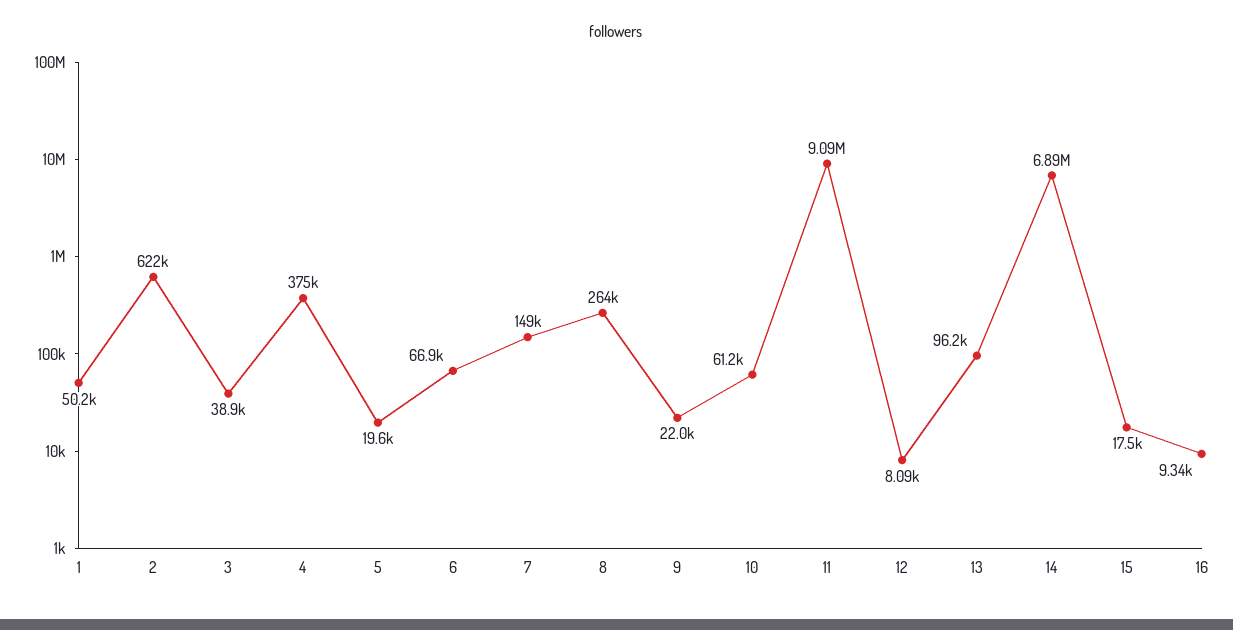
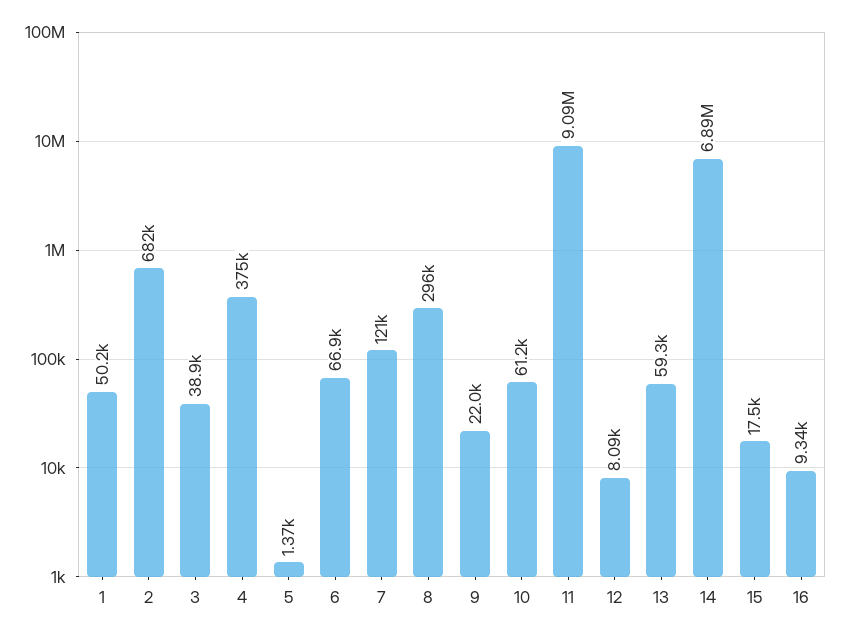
2: 622000 -> 682000
5: 19600 -> 1370
7: 149000 -> 121000
8: 264000 -> 296000
13: 96200 -> 59300

